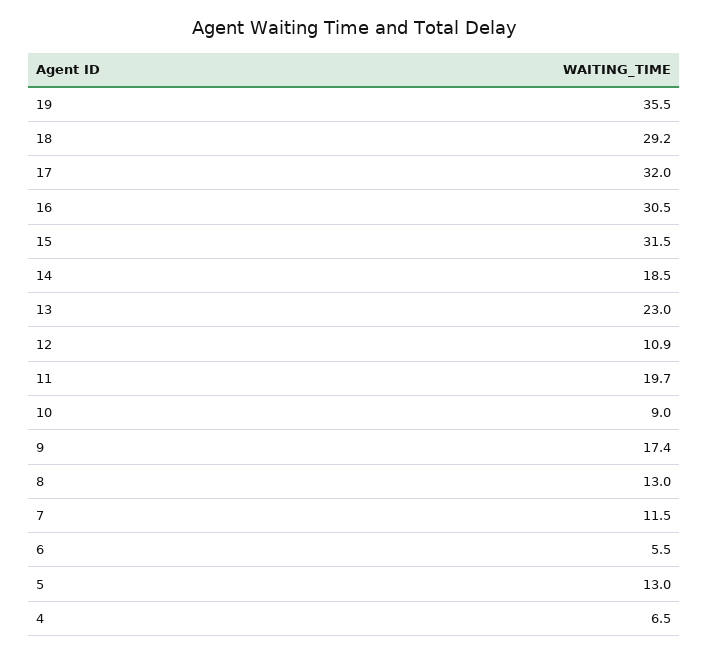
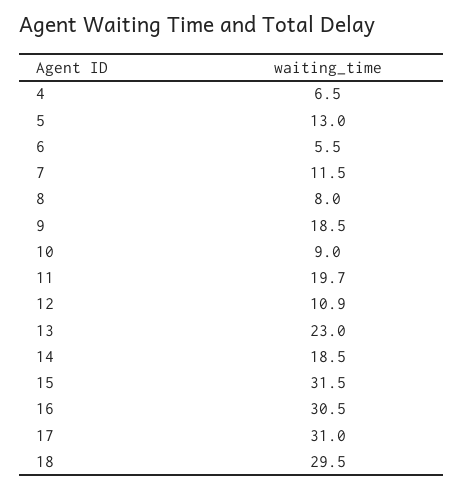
19: 35.5 -> none
18: 29.2 -> 29.5
17: 32 -> 31
9: 17.4 -> 18.5
8: 13 -> 8

